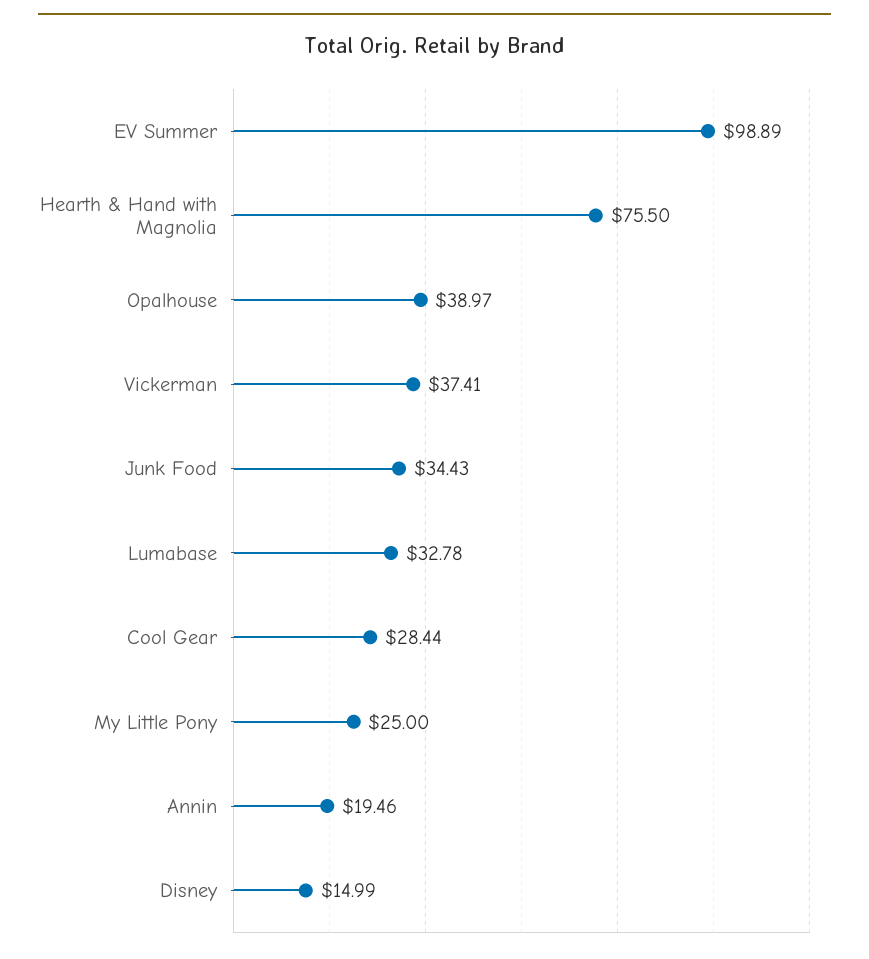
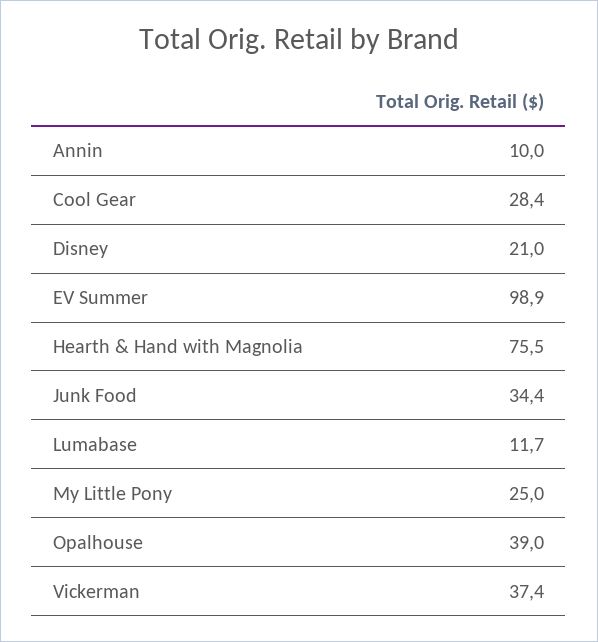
Lumabase: 32.78 -> 11.7
Annin: 19.46 -> 10
Disney: 14.99 -> 21

